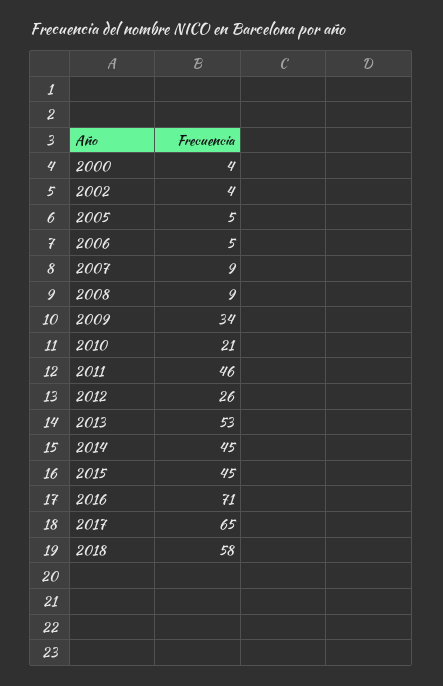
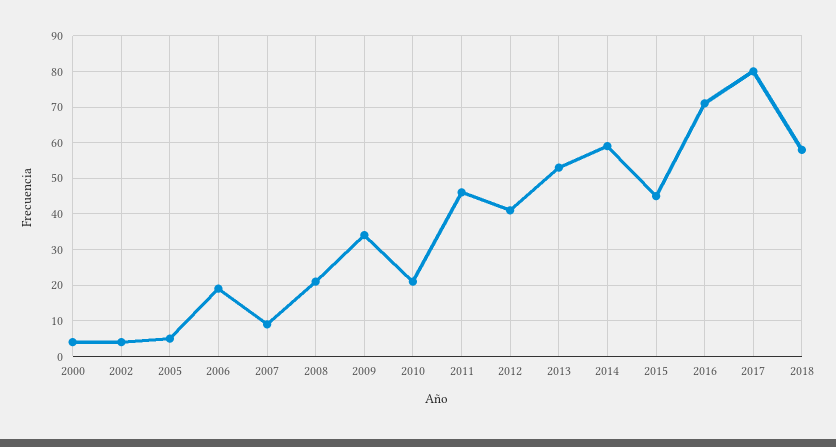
2006: 5 -> 20
2008: 9 -> 20
2012: 26 -> 40
2014: 45 -> 60
2017: 65 -> 80

